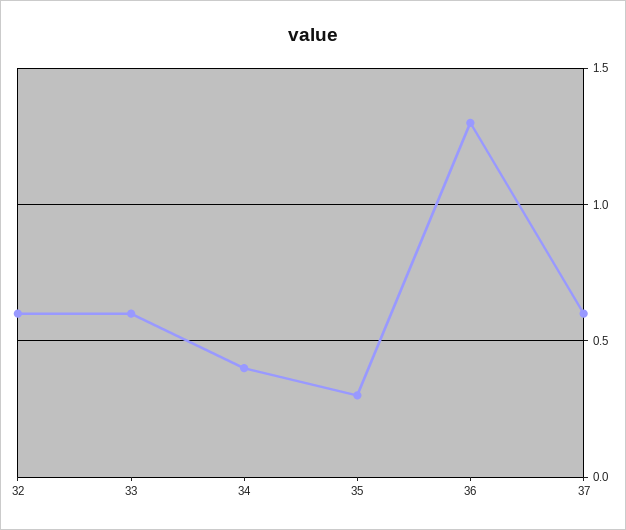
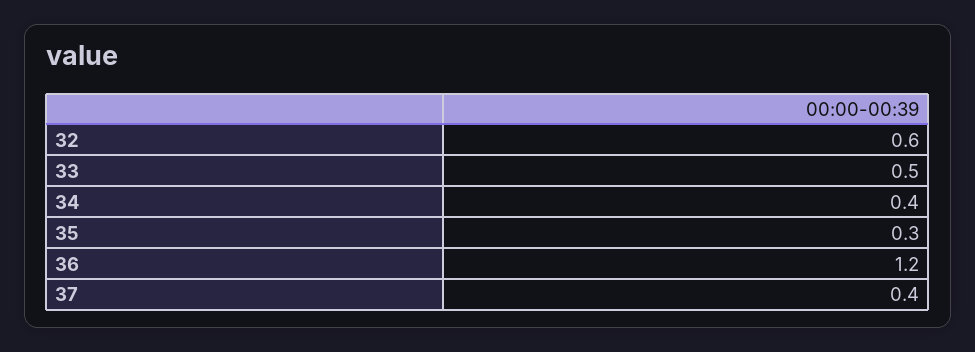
33: 0.6 -> 0.5
36: 1.3 -> 1.2
37: 0.6 -> 0.4

